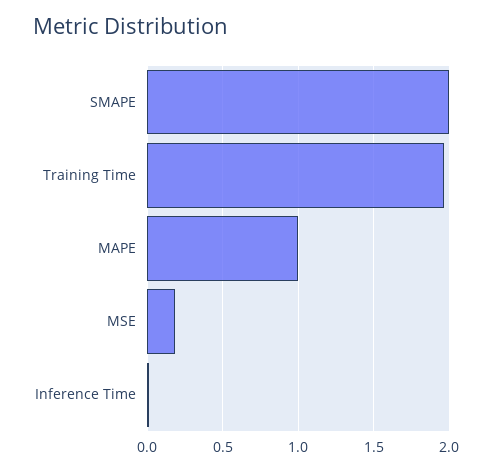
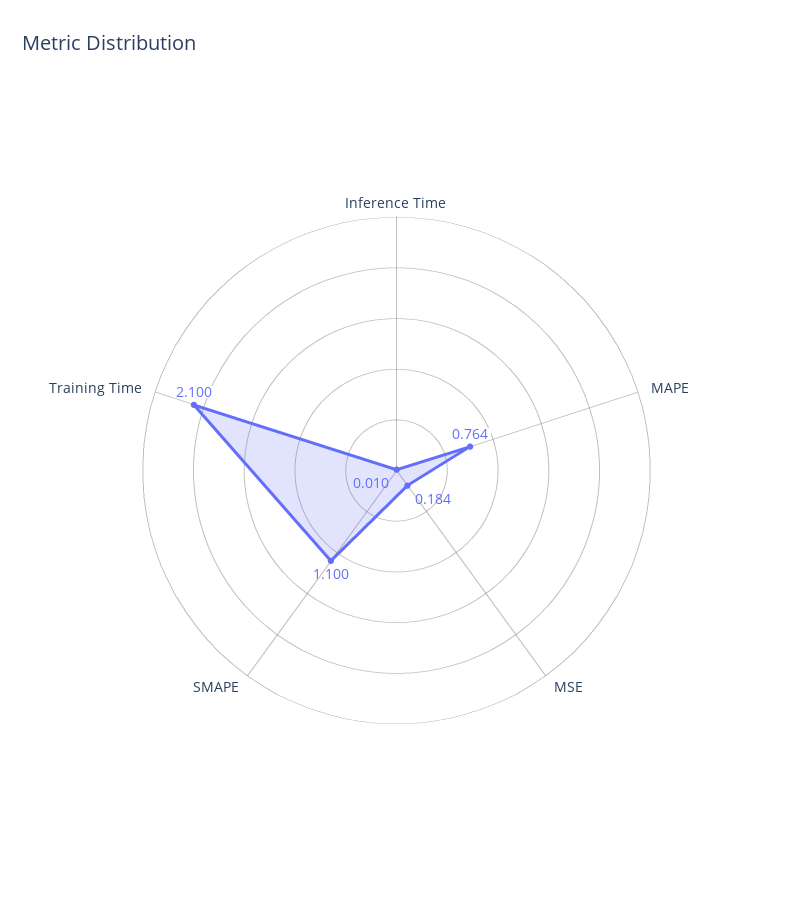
SMAPE: 2 -> 1.1
Training Time: 1.95 -> 2.1
MAPE: 1 -> 0.764

